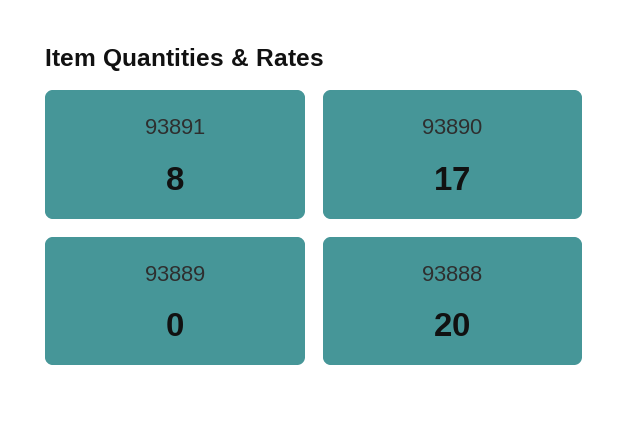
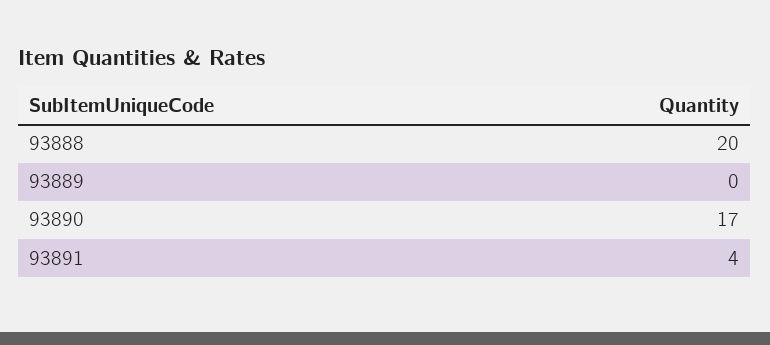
93891: 8 -> 4

